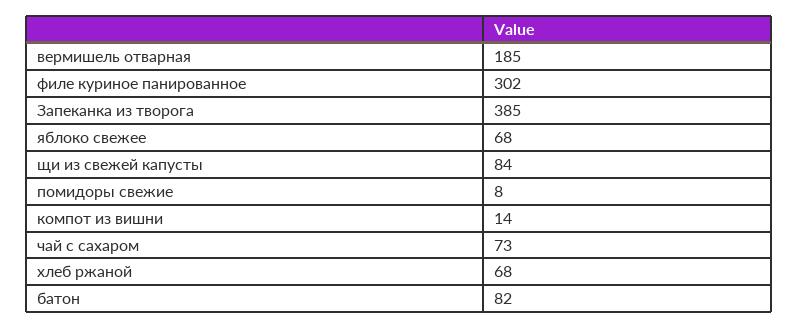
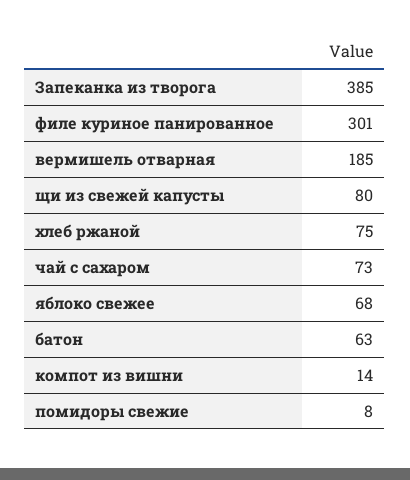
филе куриное панированное: 302 -> 301
щи из свежей капусты: 84 -> 80
хлеб ржаной: 68 -> 75
батон: 82 -> 63

